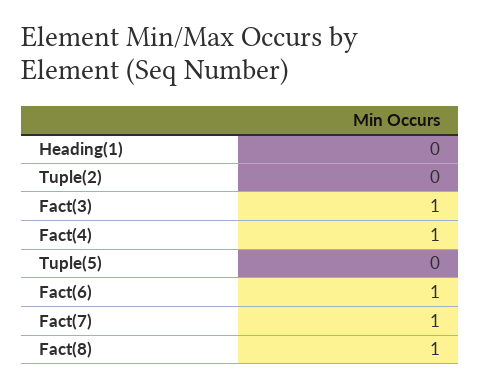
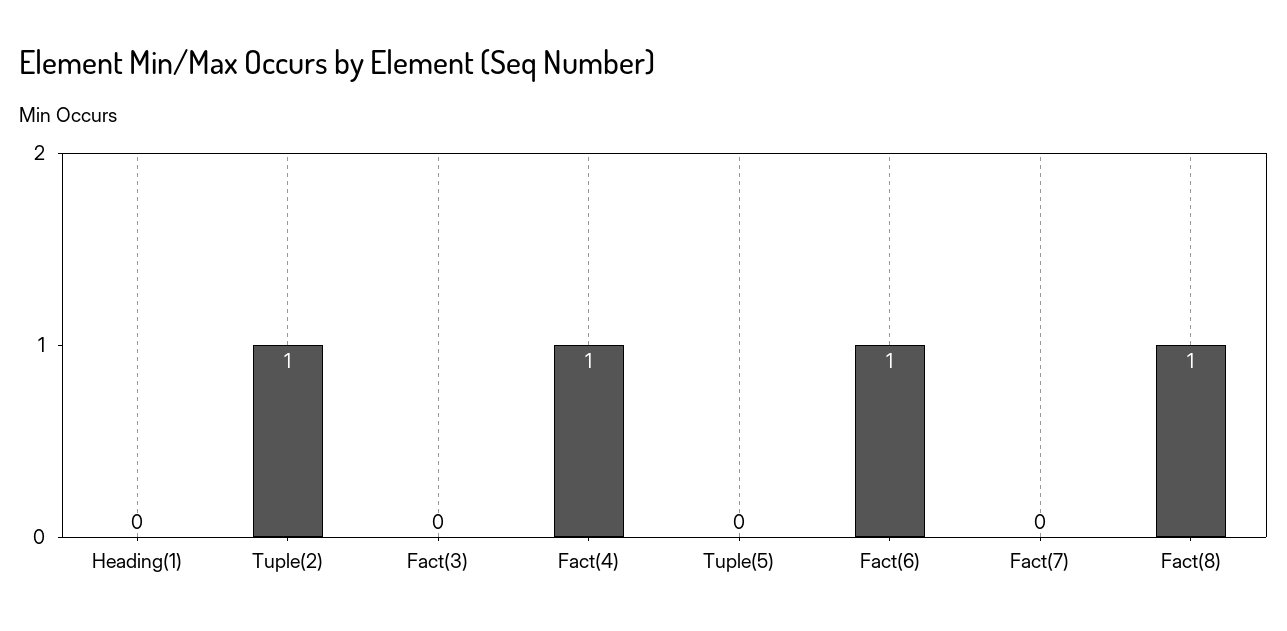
Tuple(2): 0 -> 1
Fact(3): 1 -> 0
Fact(7): 1 -> 0

